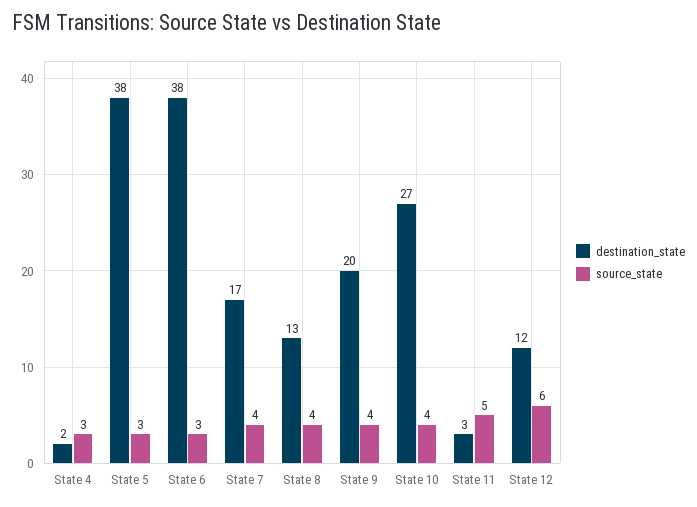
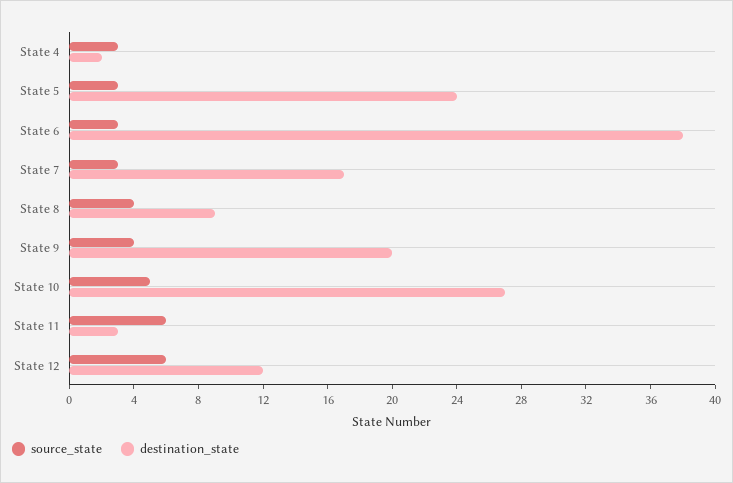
destination_state, State 5: 38 -> 24
source_state, State 7: 4 -> 3
destination_state, State 8: 13 -> 9
source_state, State 10: 4 -> 5
source_state, State 11: 5 -> 6

